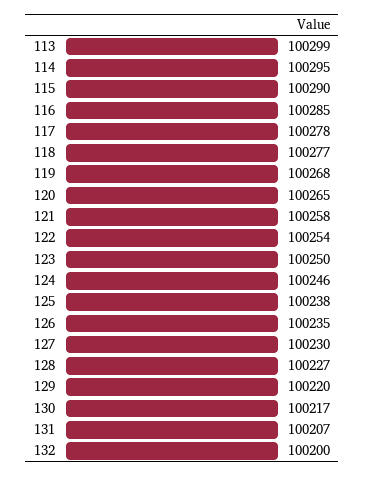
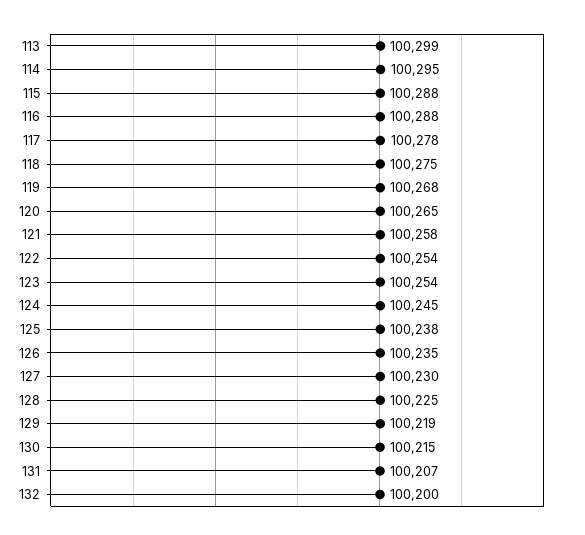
115: 100290 -> 100288
116: 100285 -> 100288
118: 100277 -> 100275
123: 100250 -> 100254
124: 100246 -> 100245
128: 100227 -> 100225
129: 100220 -> 100219
130: 100217 -> 100215

